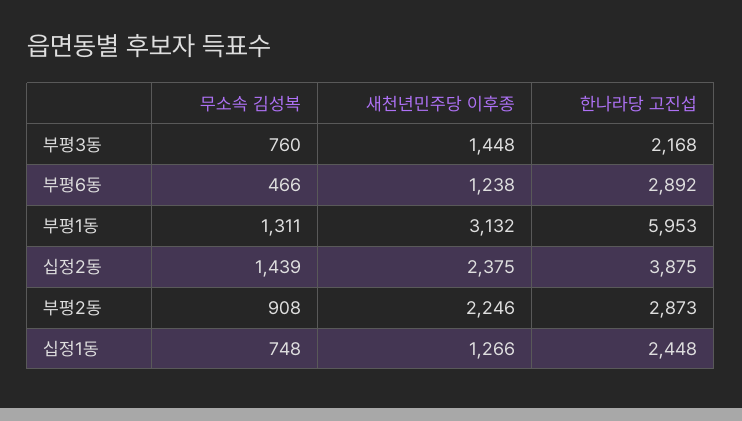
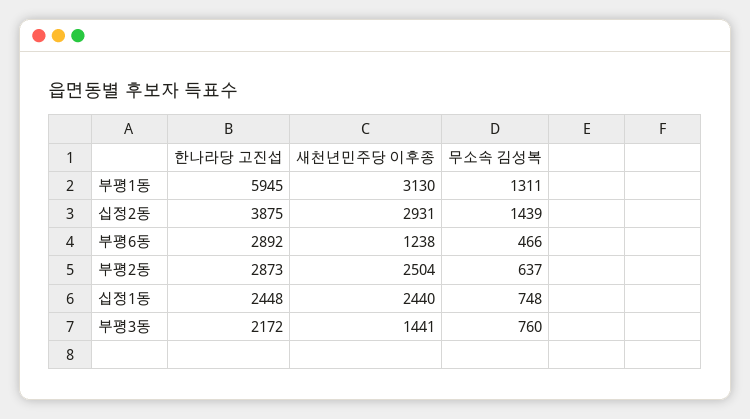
새천년민주당 이후종, 부평3동: 1448 -> 1441
한나라당 고진섭, 부평3동: 2168 -> 2172
새천년민주당 이후종, 부평1동: 3132 -> 3130
한나라당 고진섭, 부평1동: 5953 -> 5945
새천년민주당 이후종, 십정2동: 2375 -> 2931
무소속 김성복, 부평2동: 908 -> 637
새천년민주당 이후종, 부평2동: 2246 -> 2504
새천년민주당 이후종, 십정1동: 1266 -> 2440

